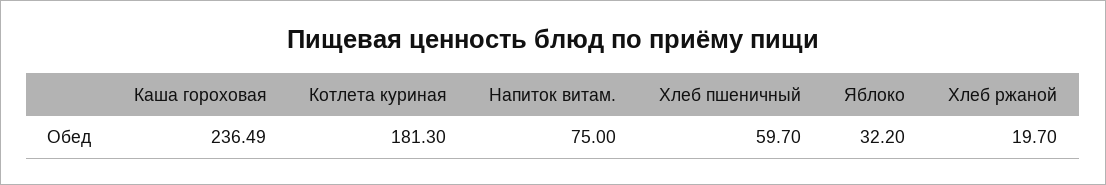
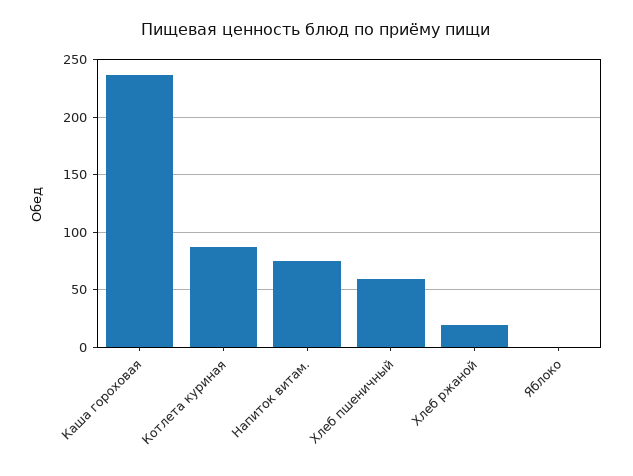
Котлета куриная: 181.3 -> 90
Яблоко: 32.2 -> 0

